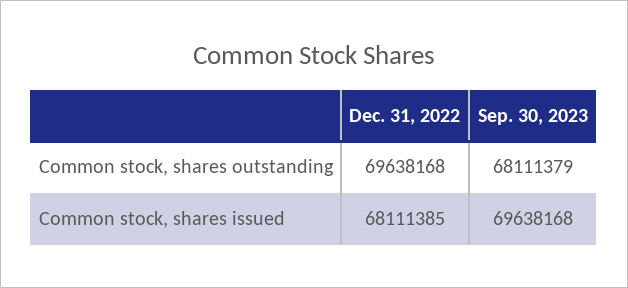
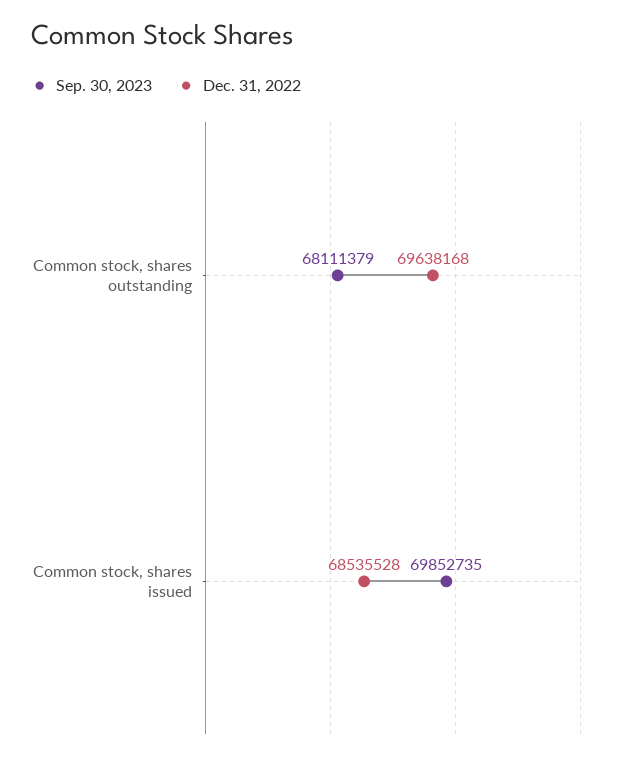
Dec. 31, 2022, Common stock, shares issued: 68111385 -> 68535528
Sep. 30, 2023, Common stock, shares issued: 69638168 -> 69852735

